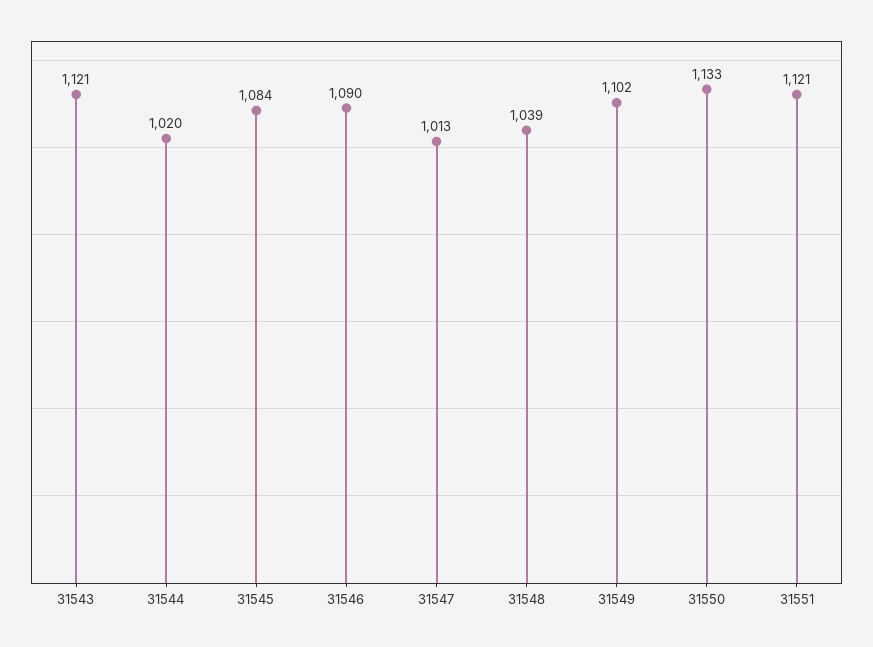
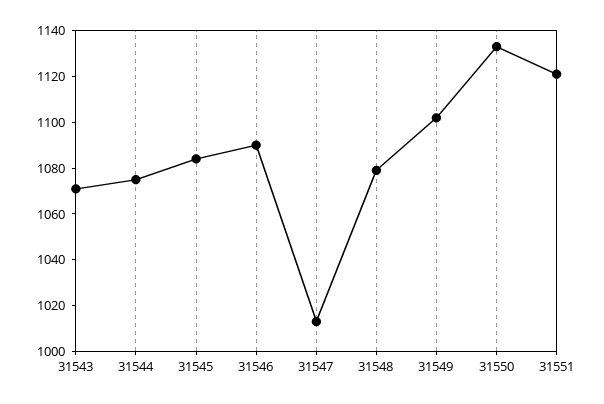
31543: 1121 -> 1070
31544: 1020 -> 1075
31548: 1039 -> 1080

